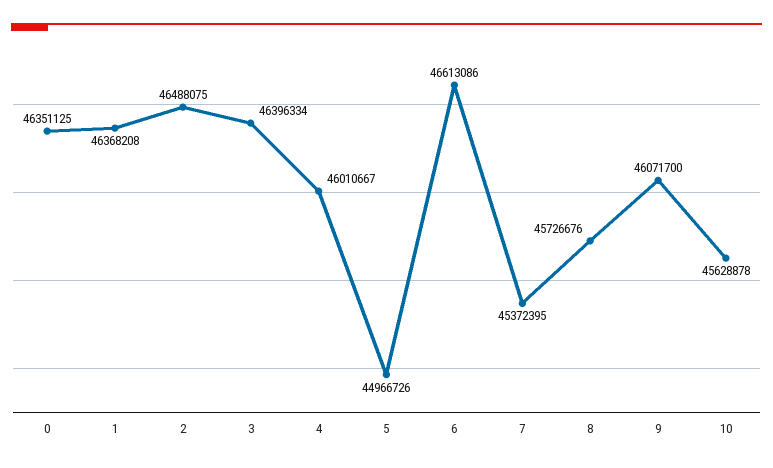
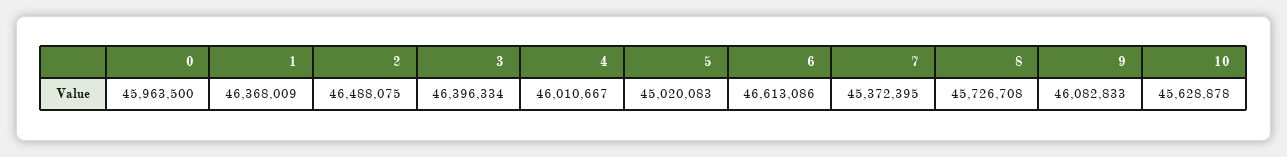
0: 46351125 -> 45963500
1: 46368208 -> 46368009
5: 44966726 -> 45020083
8: 45726676 -> 45726708
9: 46071700 -> 46082833

